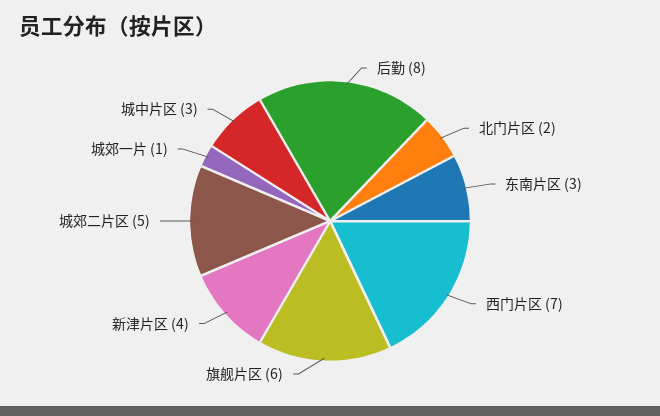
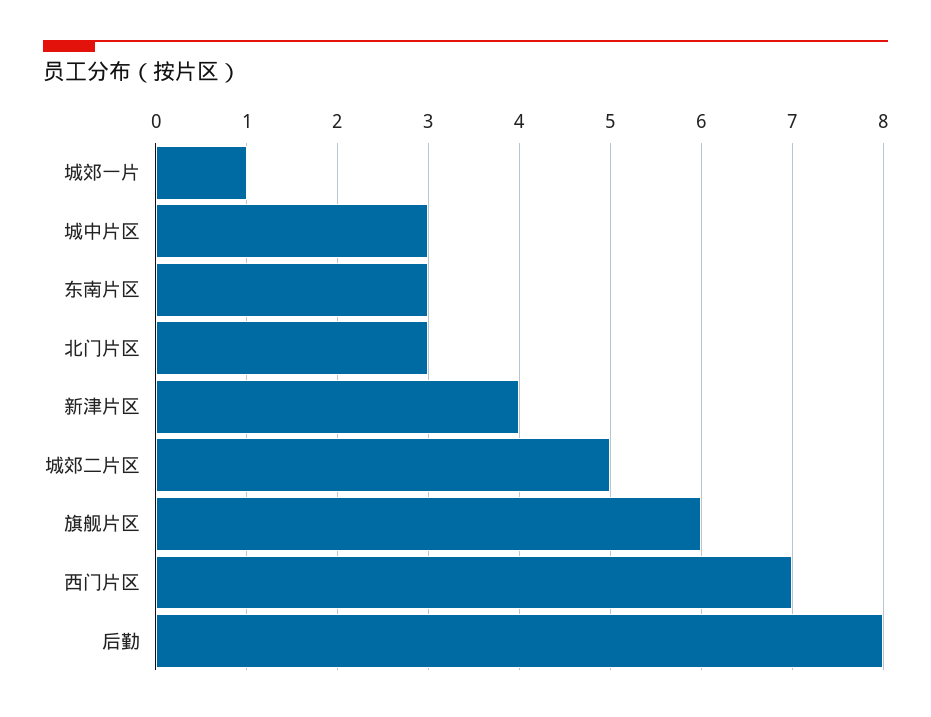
北门片区: 2 -> 3

